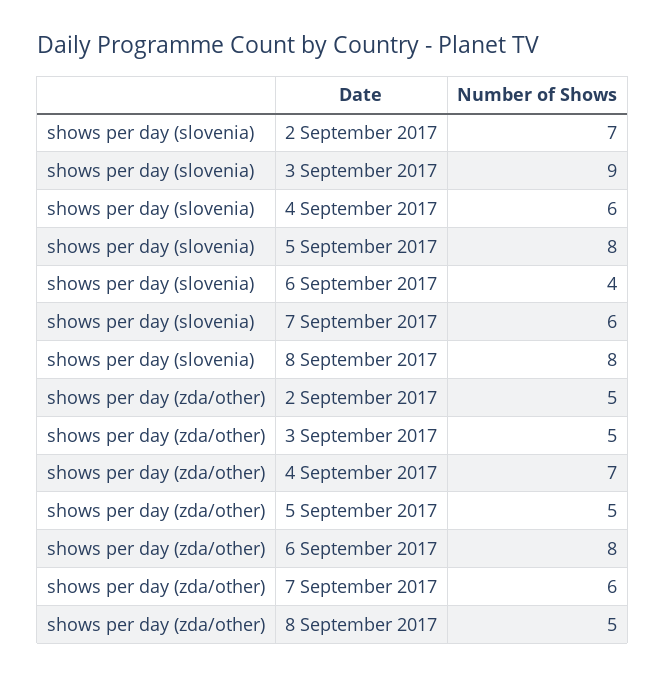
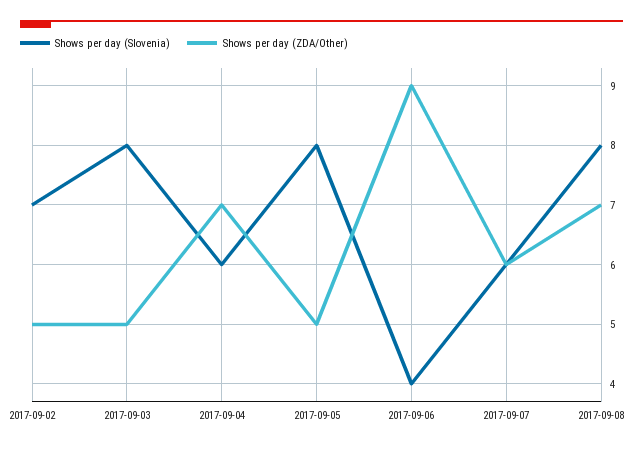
shows per day (slovenia), 3 September 2017: 9 -> 8
shows per day (zda/other), 6 September 2017: 8 -> 9
shows per day (zda/other), 8 September 2017: 5 -> 7

